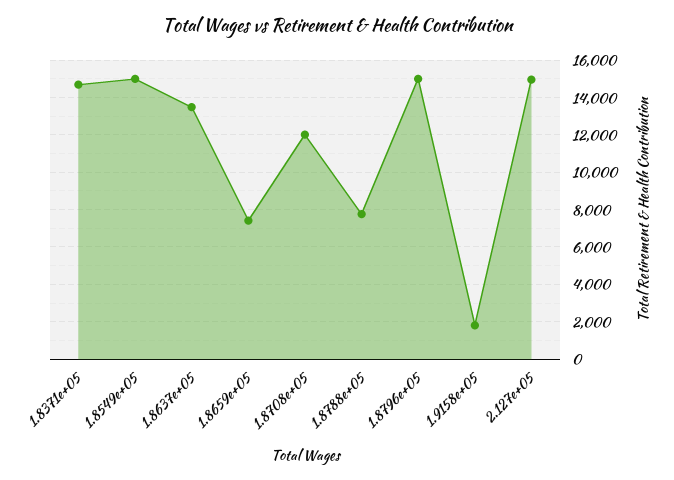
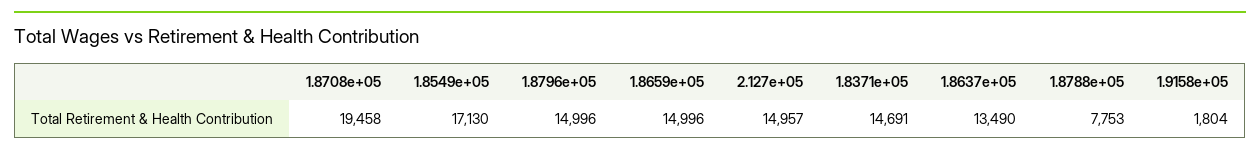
1.8549e+05: 15000 -> 17130
1.8659e+05: 7500 -> 14996
1.8708e+05: 12000 -> 19458

